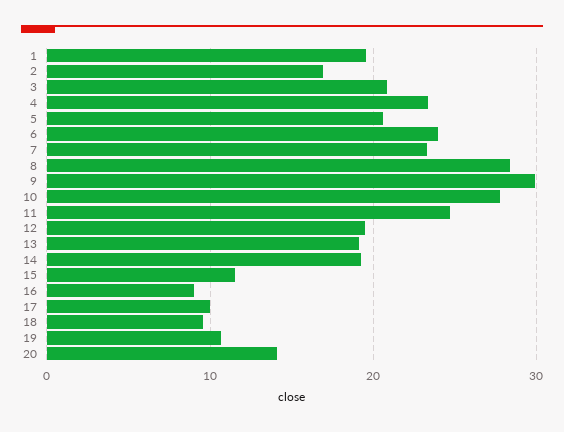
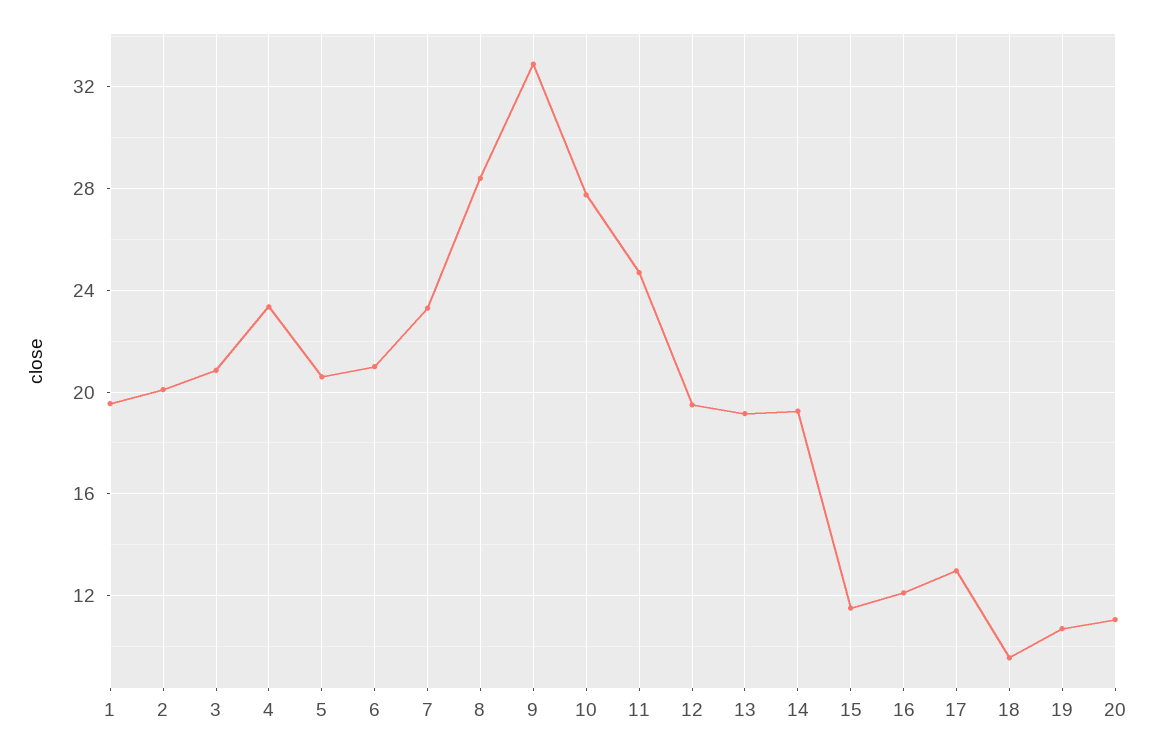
2: 17 -> 20
6: 24 -> 21
9: 30 -> 33
16: 9 -> 12
17: 10 -> 13
20: 14 -> 11

